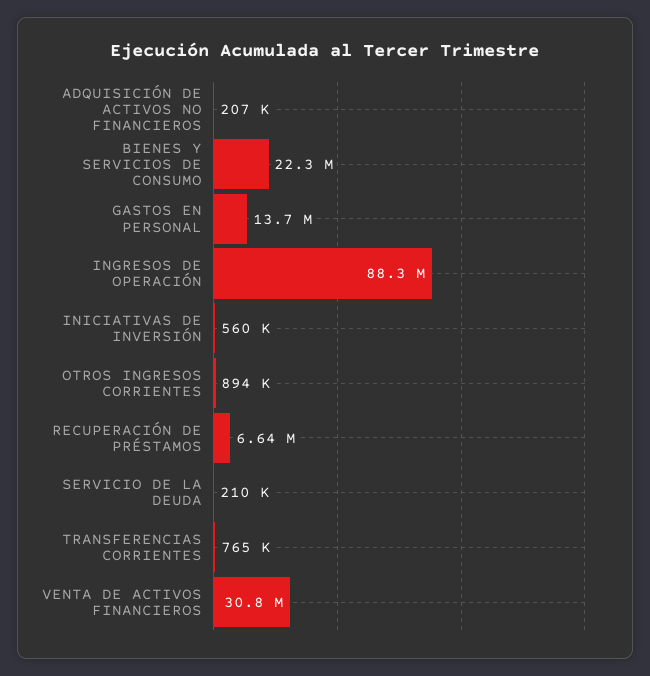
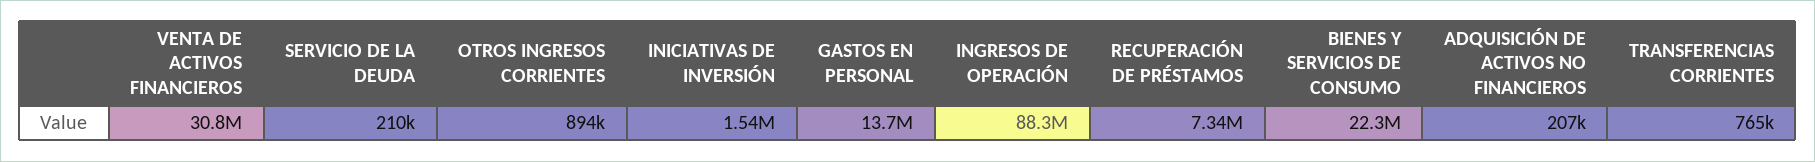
INICIATIVAS DE INVERSIÓN: 560000 -> 1540000
RECUPERACIÓN DE PRÉSTAMOS: 6640000 -> 7340000

